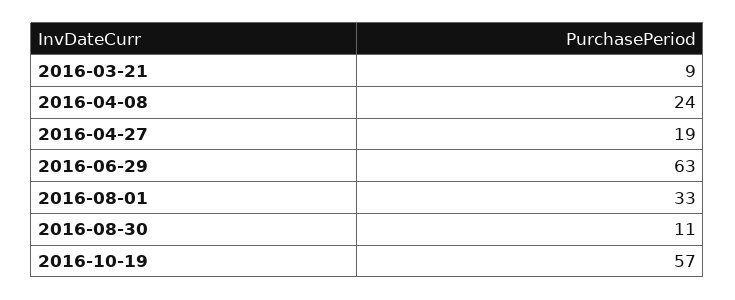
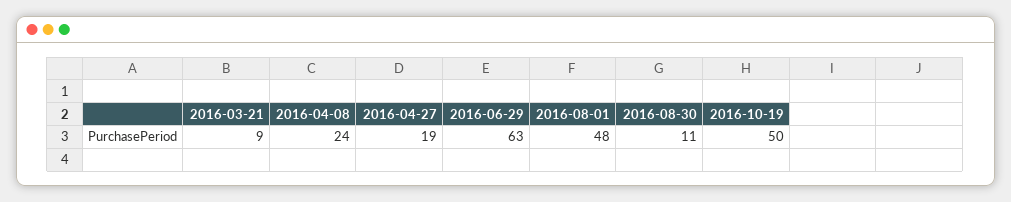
2016-08-01: 33 -> 48
2016-10-19: 57 -> 50

